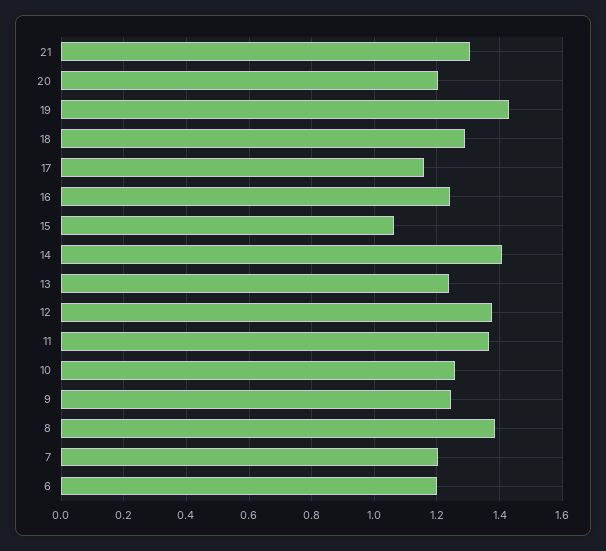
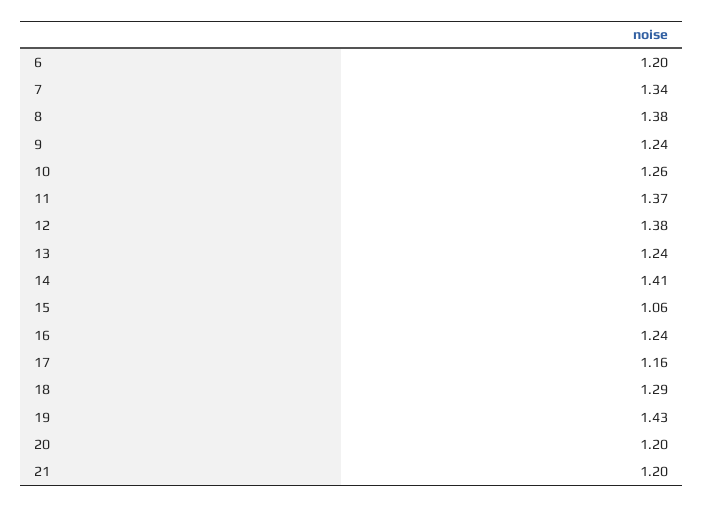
21: 1.3 -> 1.2
7: 1.2 -> 1.34

